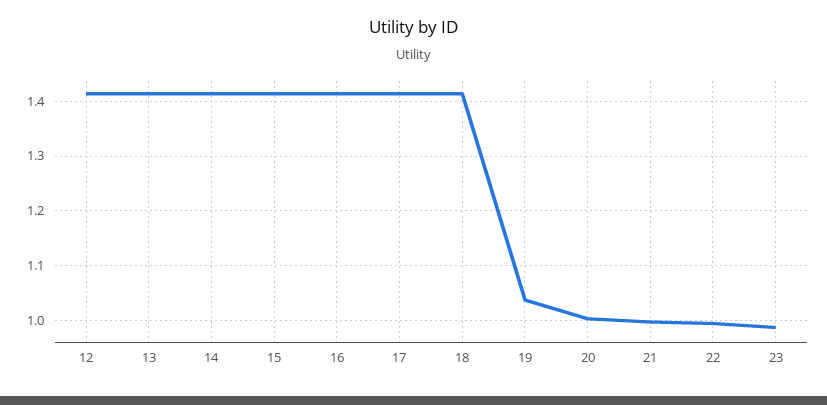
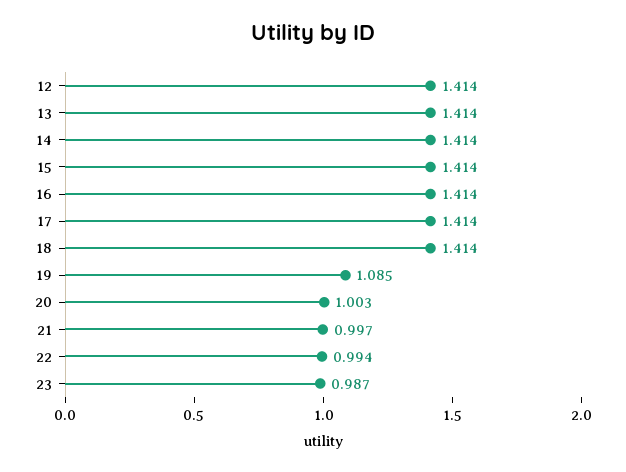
19: 1.04 -> 1.085

